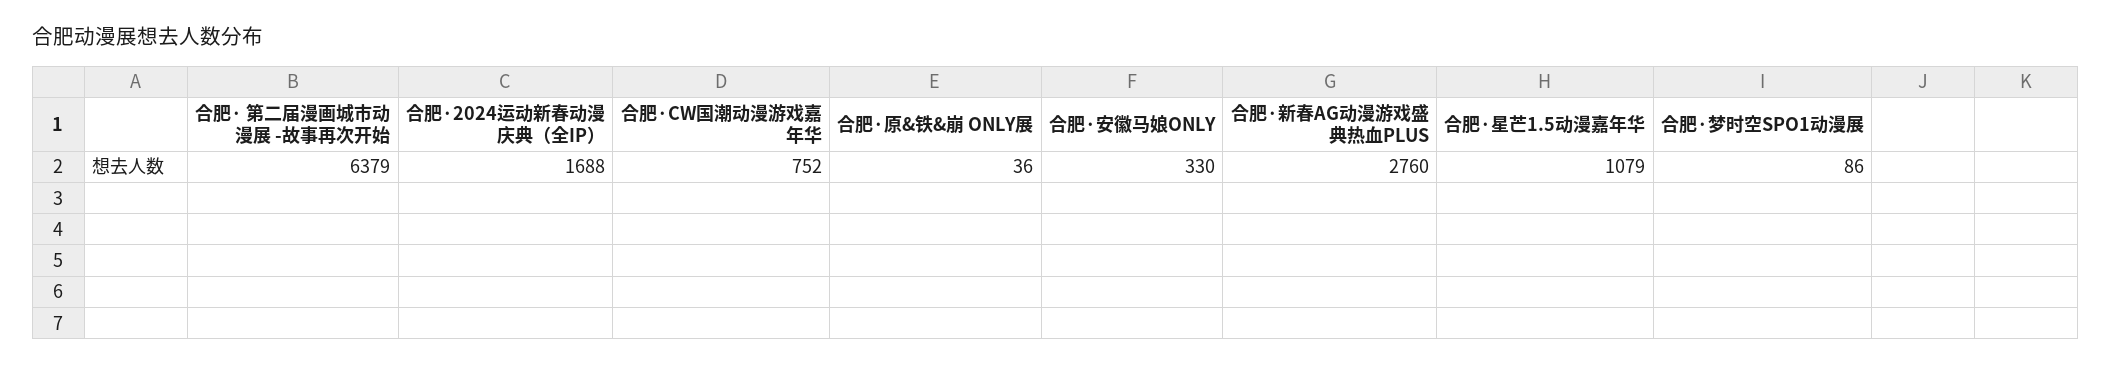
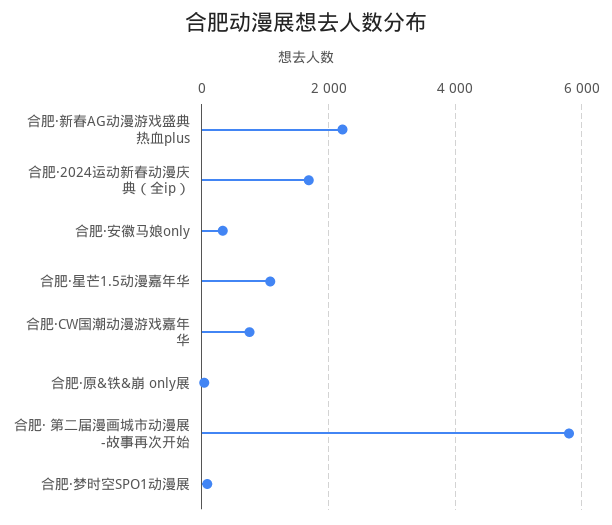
合肥· 第二届漫画城市动漫展 -故事再次开始: 6379 -> 5800
合肥·新春AG动漫游戏盛典热血PLUS: 2760 -> 2200

